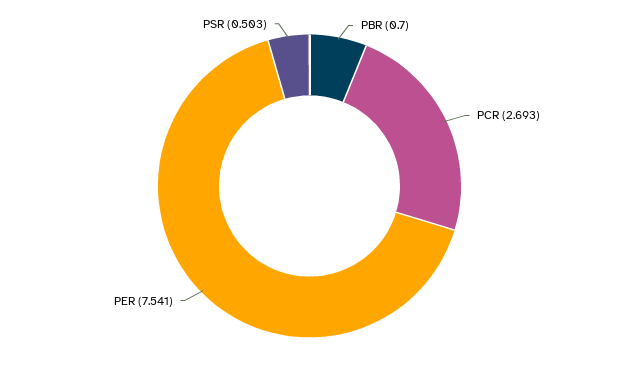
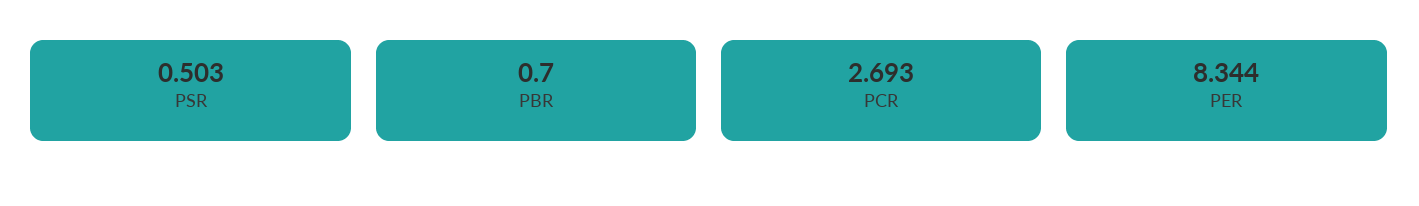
PER: 7.541 -> 8.344

